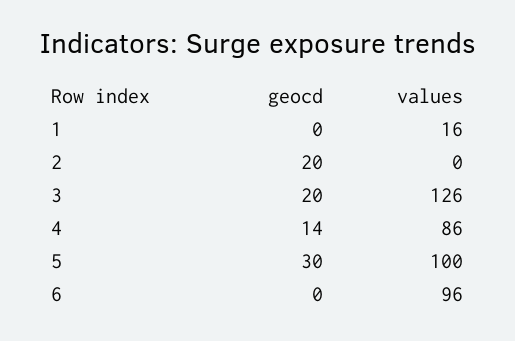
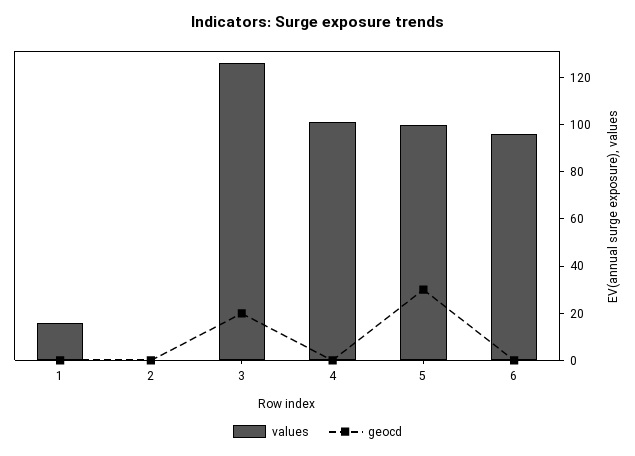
geocd, 2: 20 -> 0
geocd, 4: 14 -> 0
values, 4: 86 -> 100

